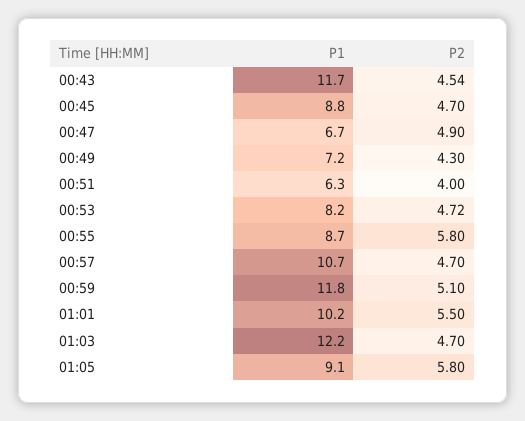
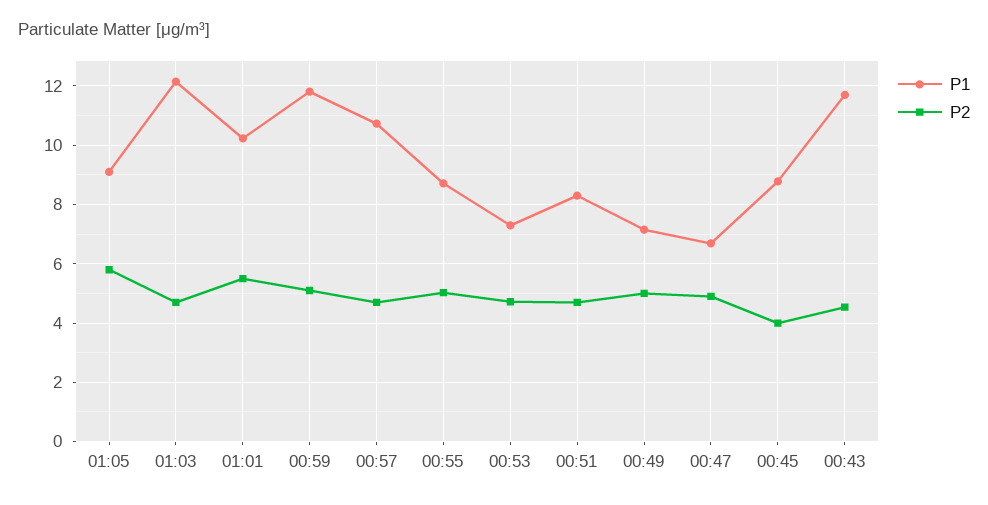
P2, 00:45: 4.7 -> 4
P2, 00:49: 4.3 -> 5
P1, 00:51: 6.3 -> 8.25
P2, 00:51: 4 -> 4.75
P1, 00:53: 8.2 -> 7.25
P2, 00:55: 5.8 -> 5

